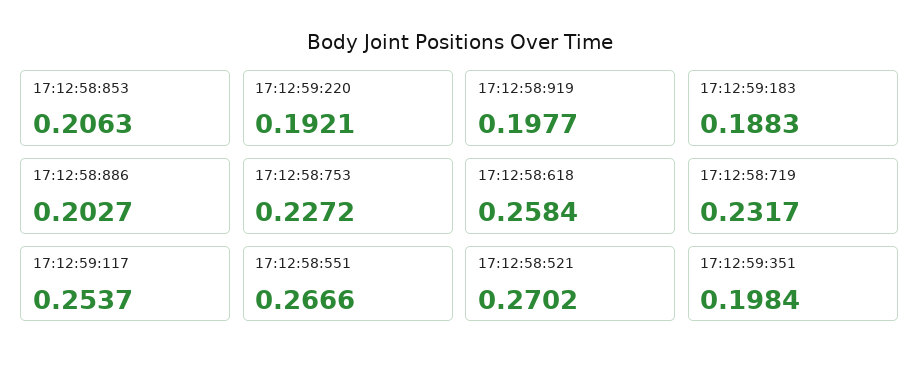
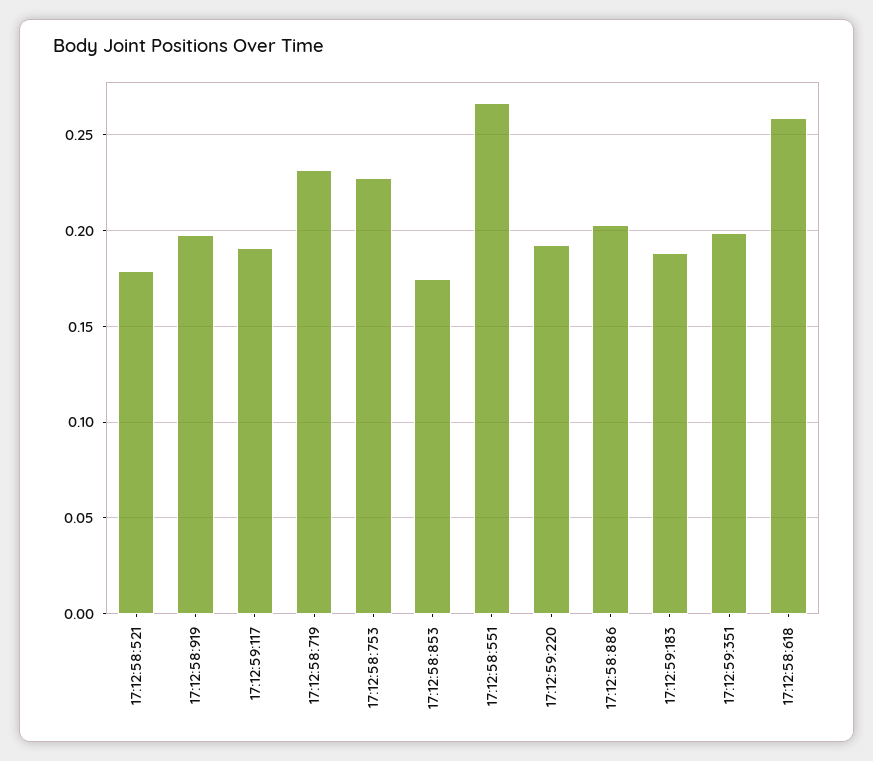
17:12:58:853: 0.2063 -> 0.175
17:12:59:117: 0.2537 -> 0.19
17:12:58:521: 0.2702 -> 0.18

